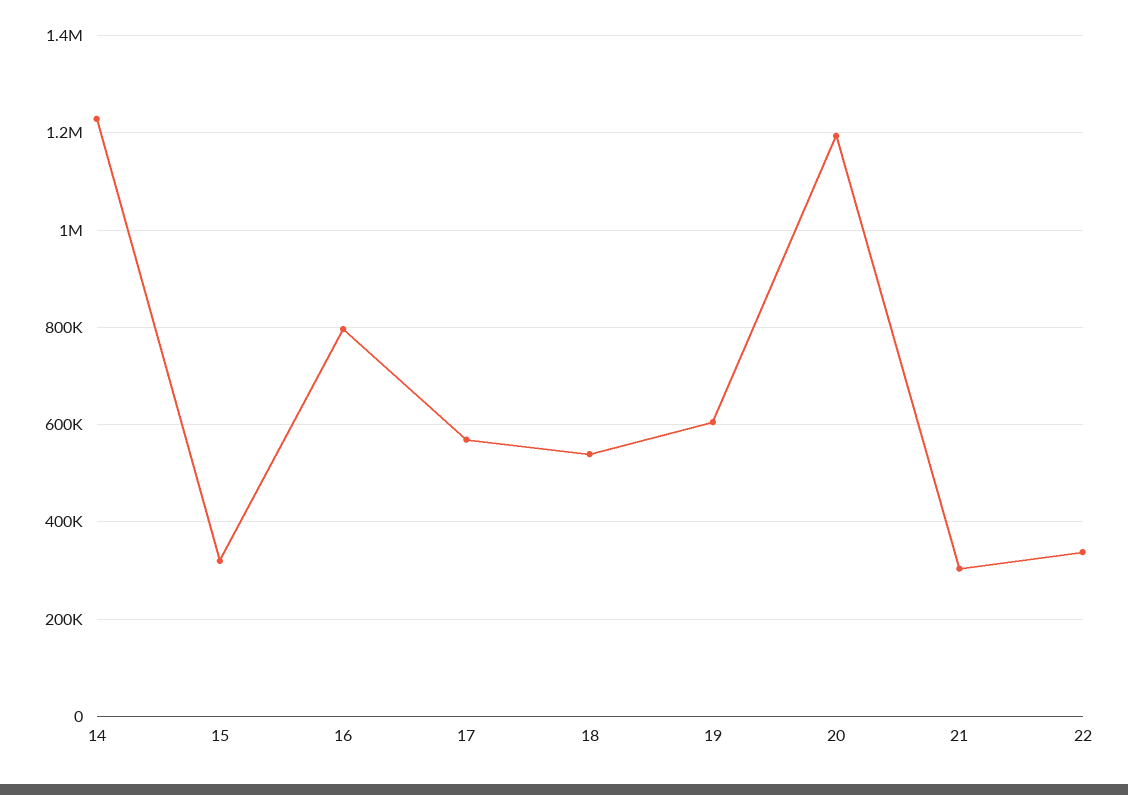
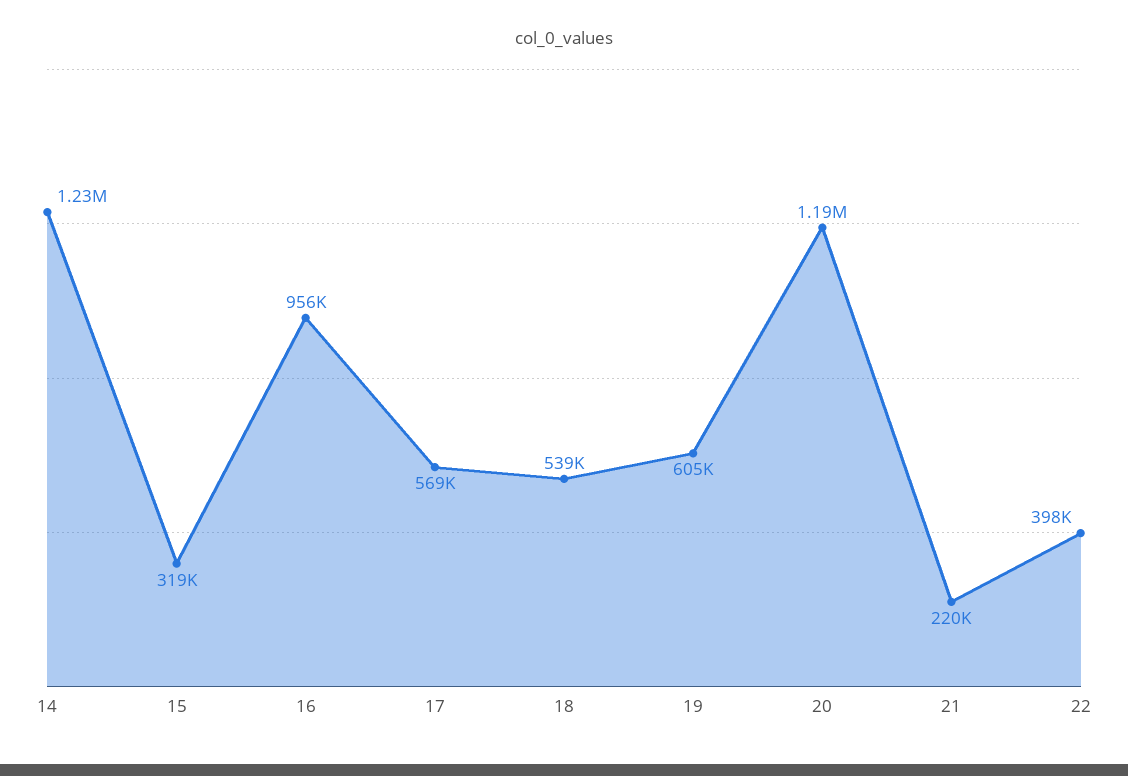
16: 800000 -> 956000
21: 300000 -> 220000
22: 340000 -> 398000

